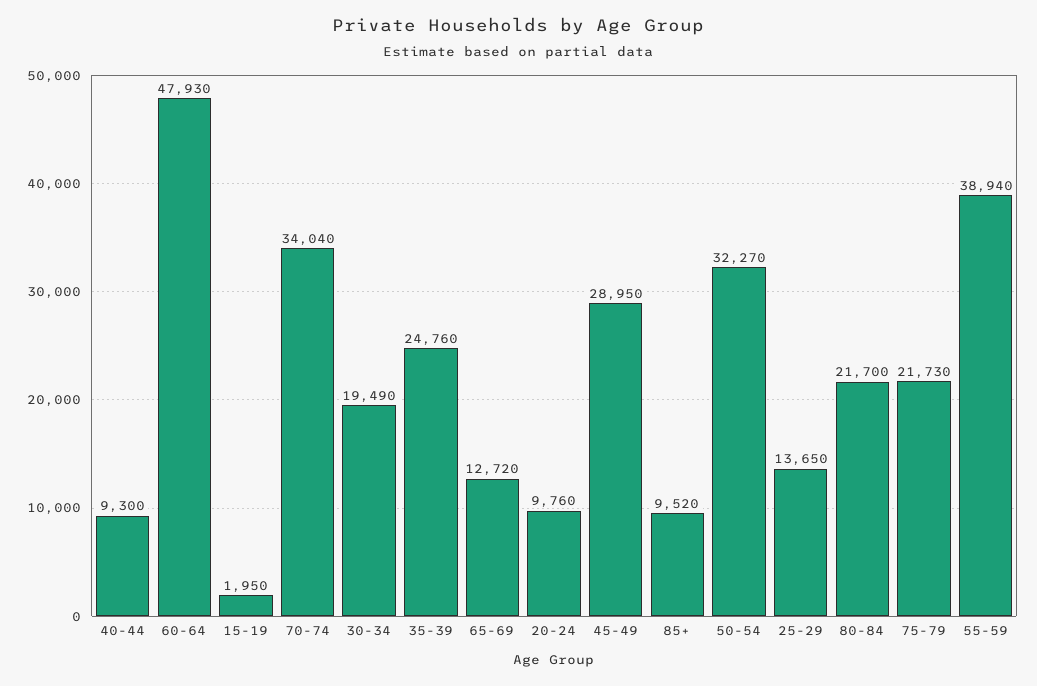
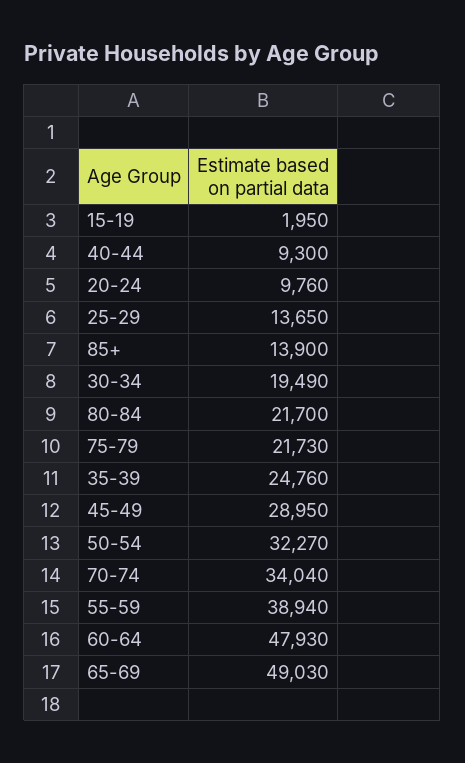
65-69: 12720 -> 49030
85+: 9520 -> 13900

